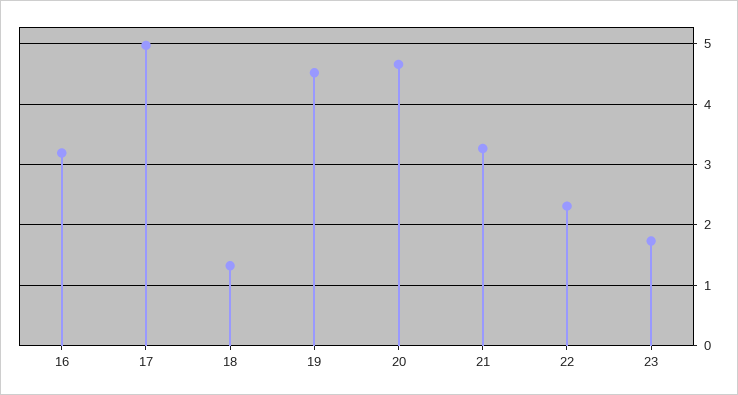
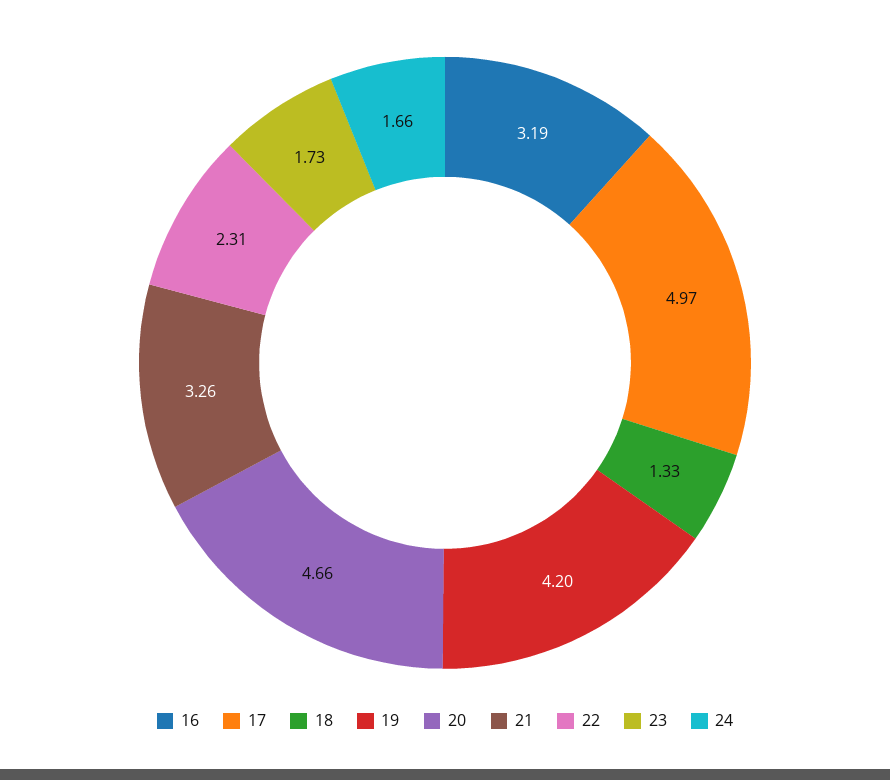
19: 4.5 -> 4.2
24: none -> 1.66

